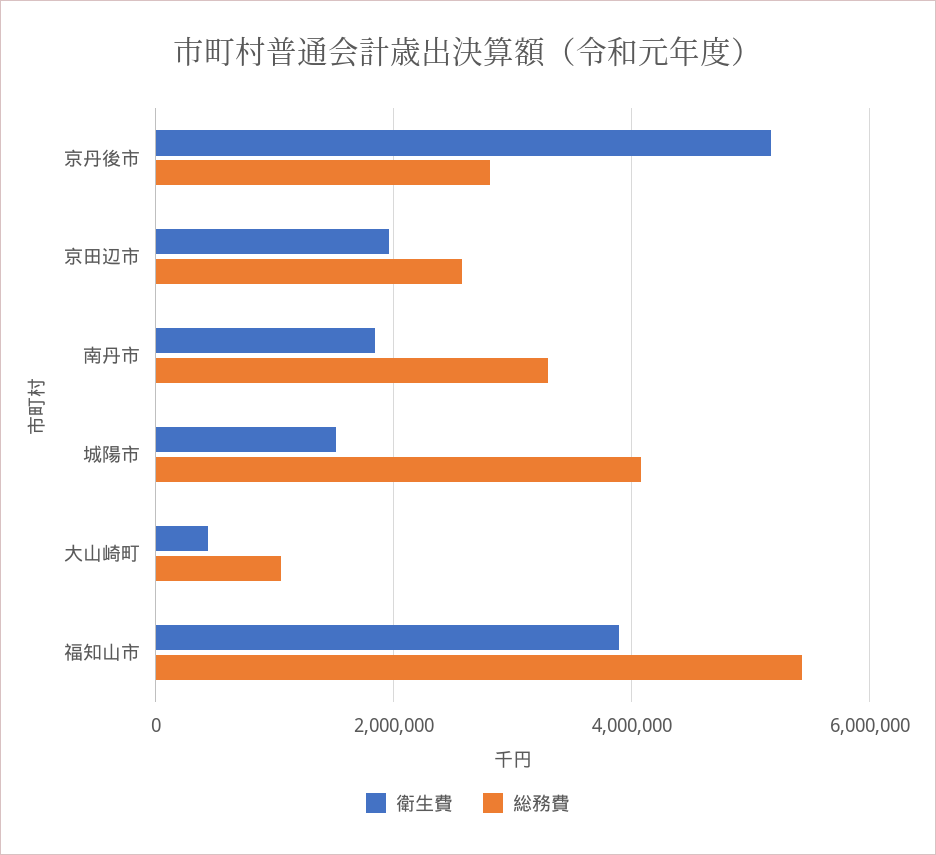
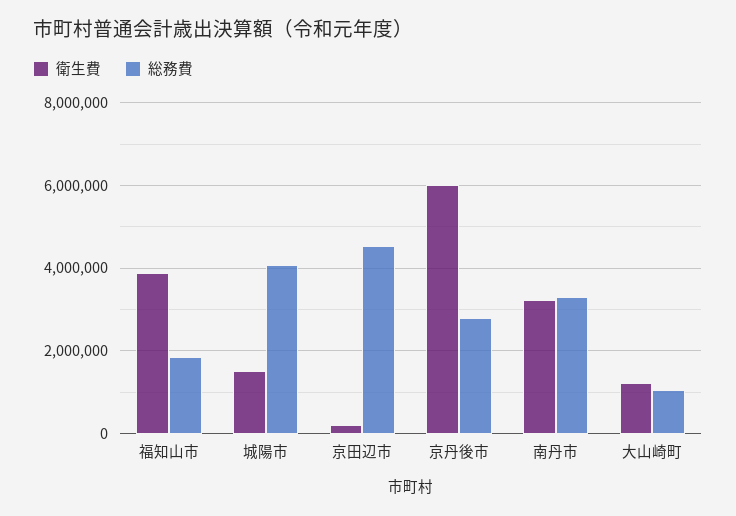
衛生費, 京丹後市: 5200000 -> 6000000
衛生費, 京田辺市: 2000000 -> 200000
総務費, 京田辺市: 2600000 -> 4600000
衛生費, 南丹市: 1800000 -> 3200000
衛生費, 大山崎町: 400000 -> 1200000
総務費, 福知山市: 5400000 -> 1800000

